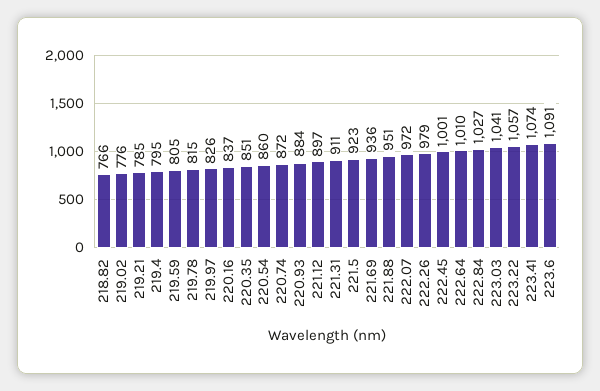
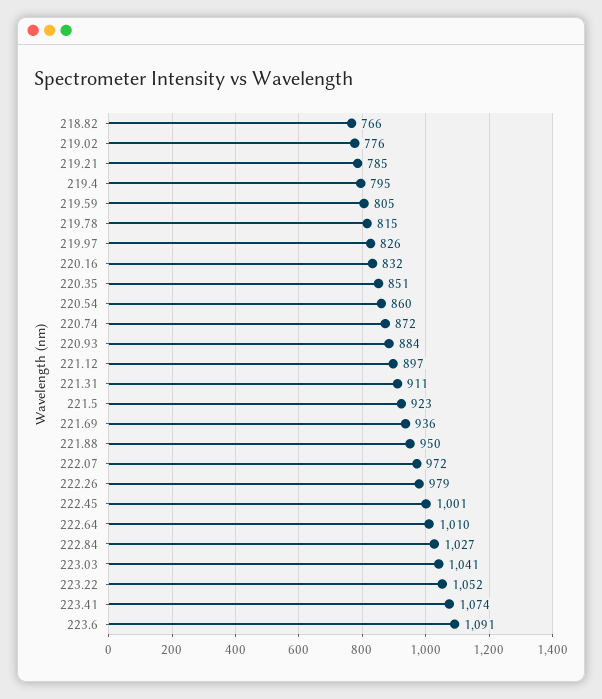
220.16: 837 -> 832
221.88: 951 -> 950
223.22: 1057 -> 1052

